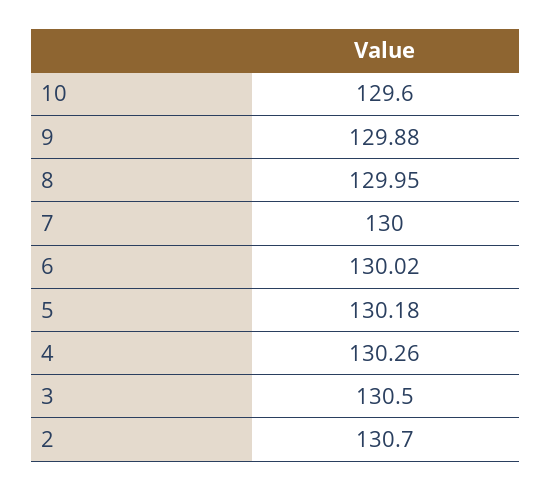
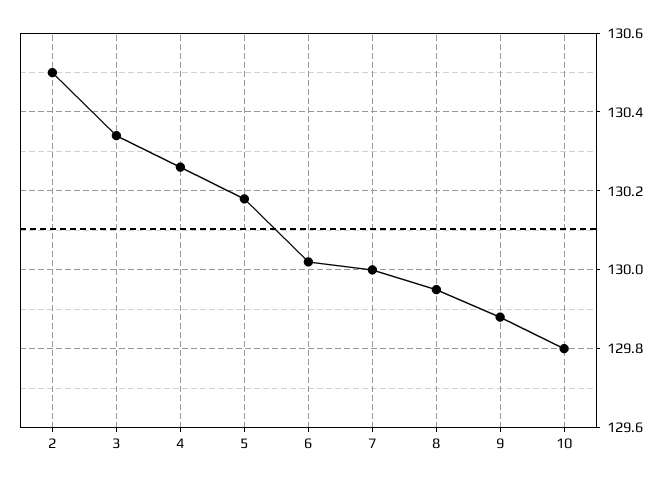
10: 129.6 -> 129.8
3: 130.5 -> 130.35
2: 130.7 -> 130.5

